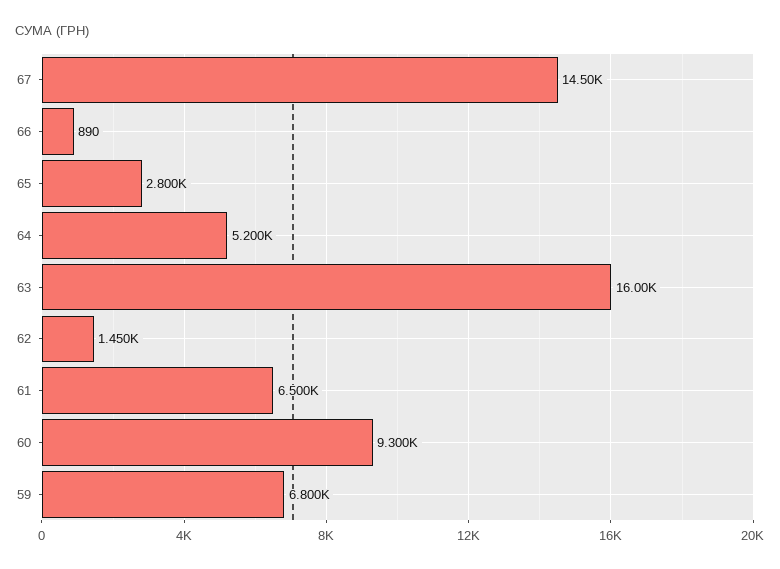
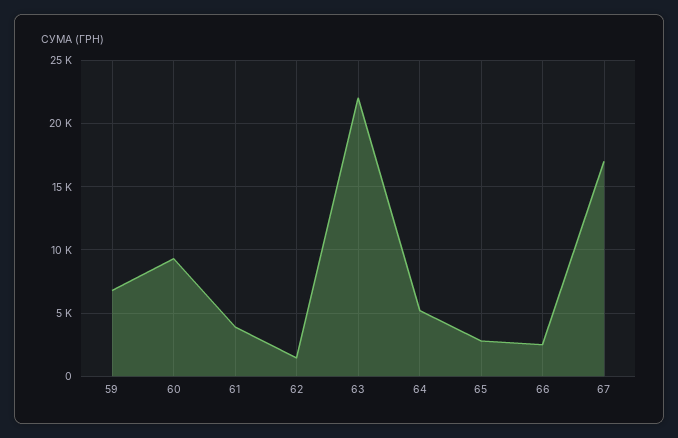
67: 14500 -> 17000
66: 890 -> 2500
63: 16000 -> 22000
61: 6500 -> 4000

